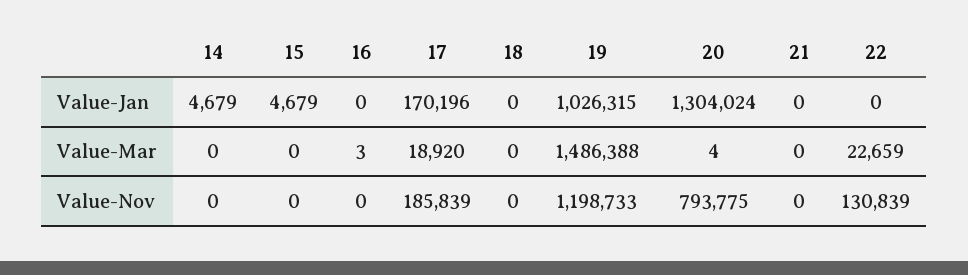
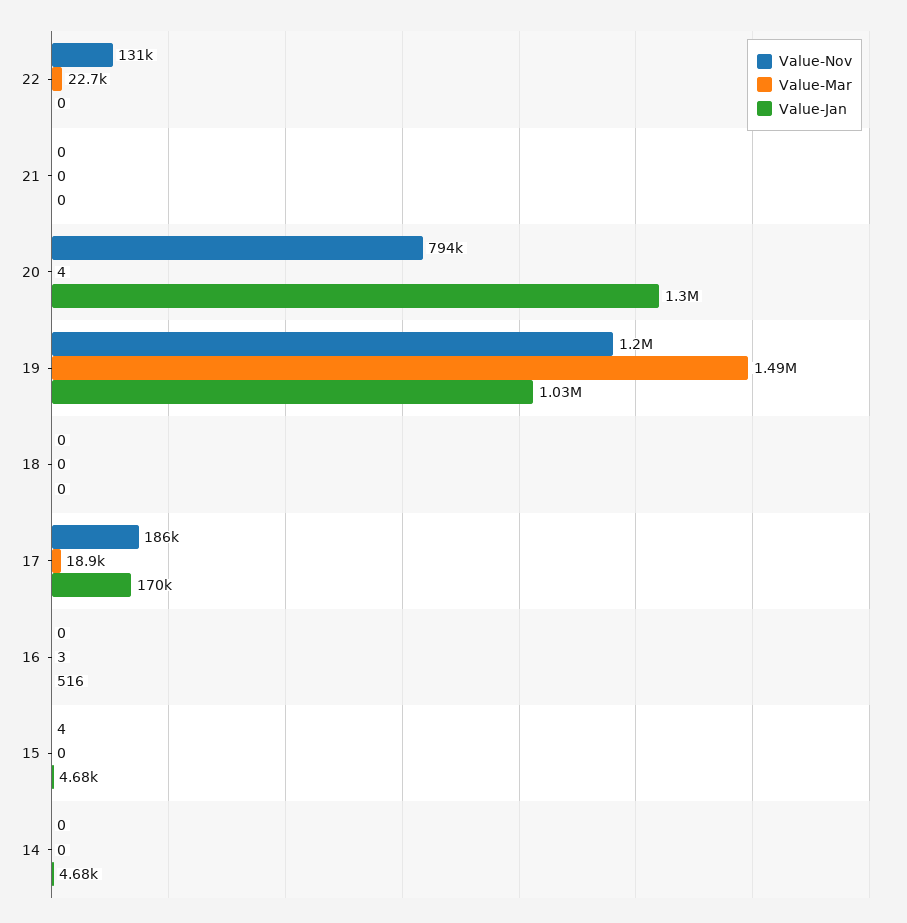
Value-Jan, 16: 0 -> 516
Value-Nov, 15: 0 -> 4

